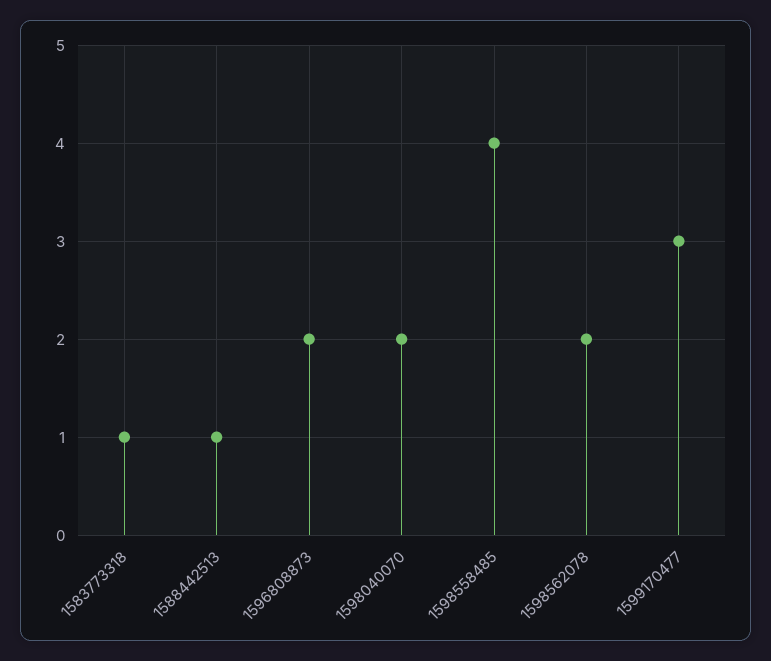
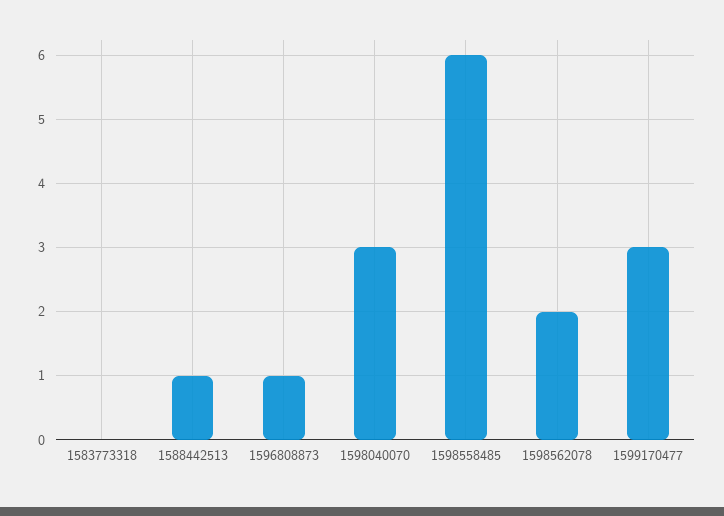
1583773318: 1 -> 0
1596808873: 2 -> 1
1598040070: 2 -> 3
1598558485: 4 -> 6

